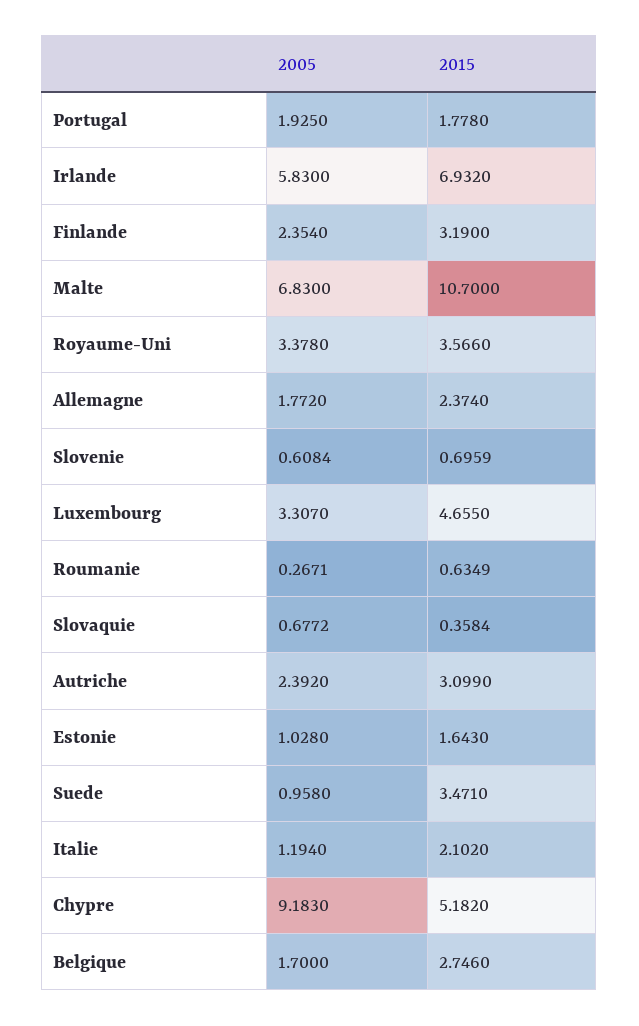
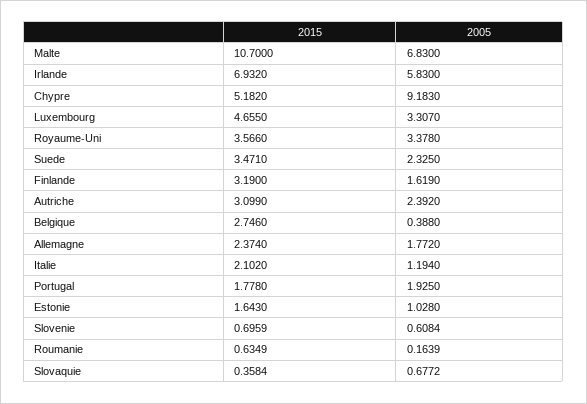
2005, Finlande: 2.354 -> 1.619
2005, Roumanie: 0.2671 -> 0.1639
2005, Suede: 0.958 -> 2.325
2005, Belgique: 1.7 -> 0.388

